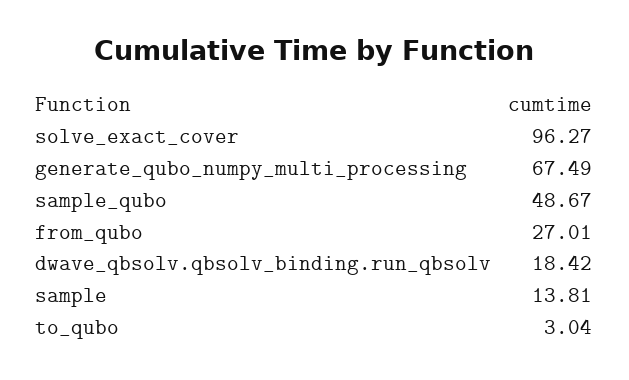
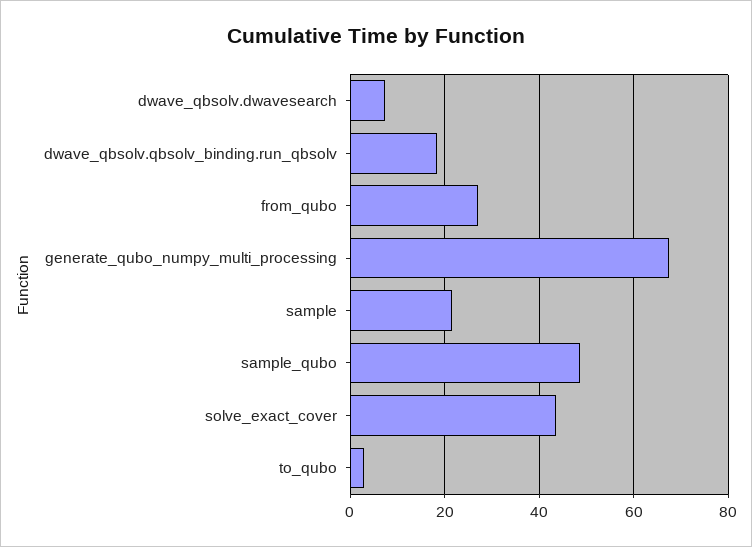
solve_exact_cover: 96.27 -> 44
sample: 13.81 -> 22
dwave_qbsolv.dwavesearch: none -> 8

